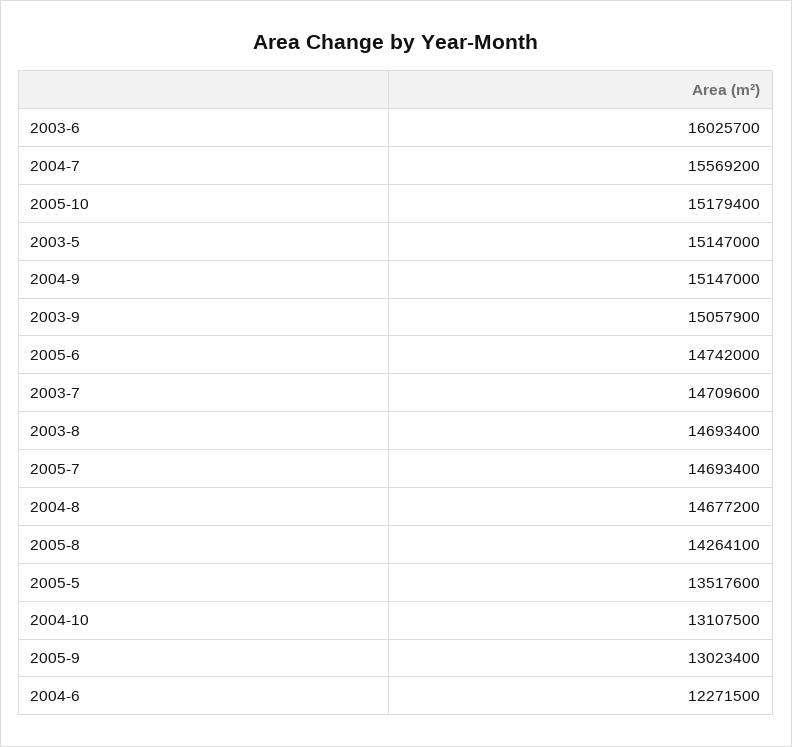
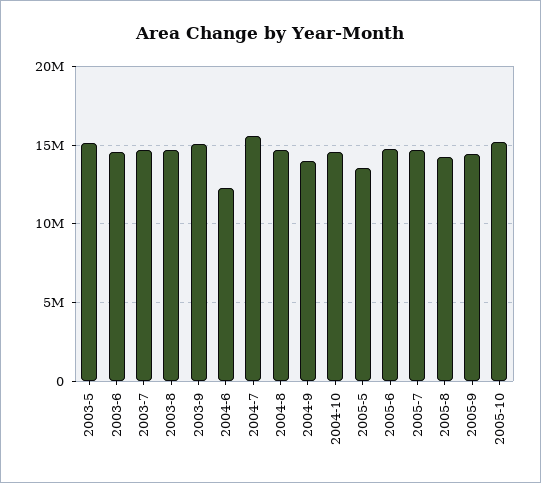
2003-6: 16025700 -> 14500000
2004-9: 15147000 -> 14000000
2004-10: 13107500 -> 14500000
2005-9: 13023400 -> 14500000

